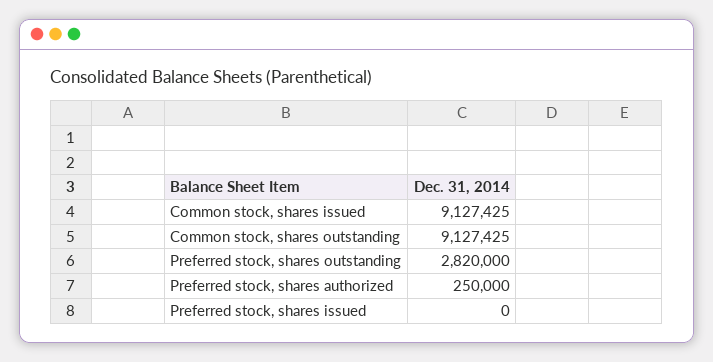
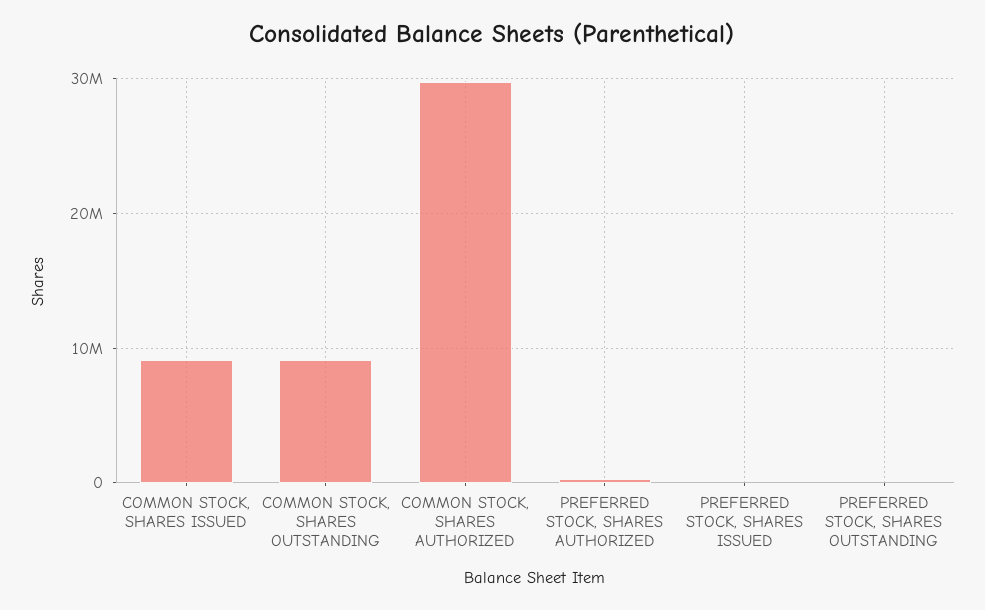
Preferred stock, shares outstanding: 2820000 -> 0
COMMON STOCK, SHARES AUTHORIZED: none -> 30000000

